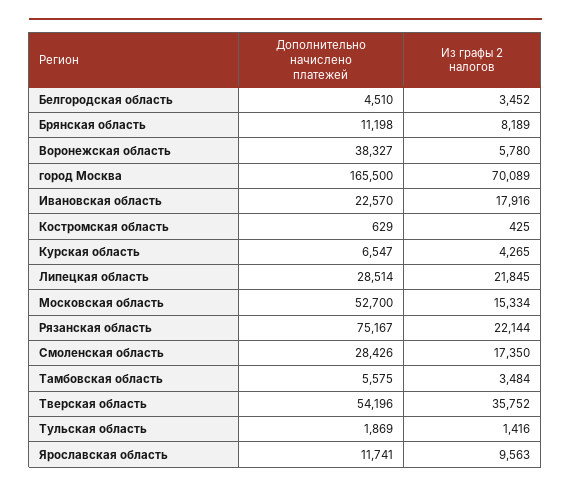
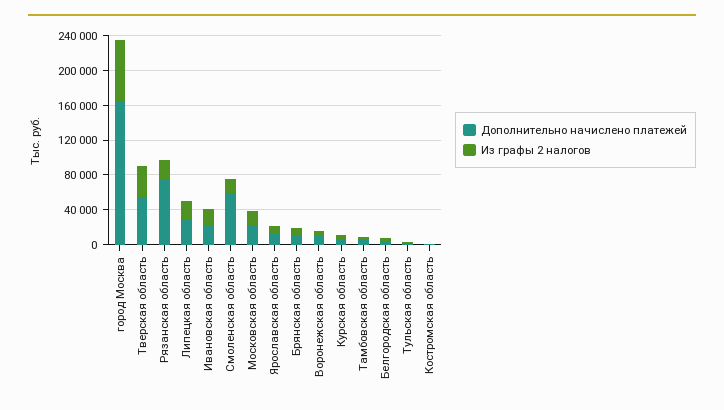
Дополнительно начислено платежей, Воронежская область: 38327 -> 10000
Дополнительно начислено платежей, Московская область: 52700 -> 20000
Дополнительно начислено платежей, Смоленская область: 28426 -> 60000

